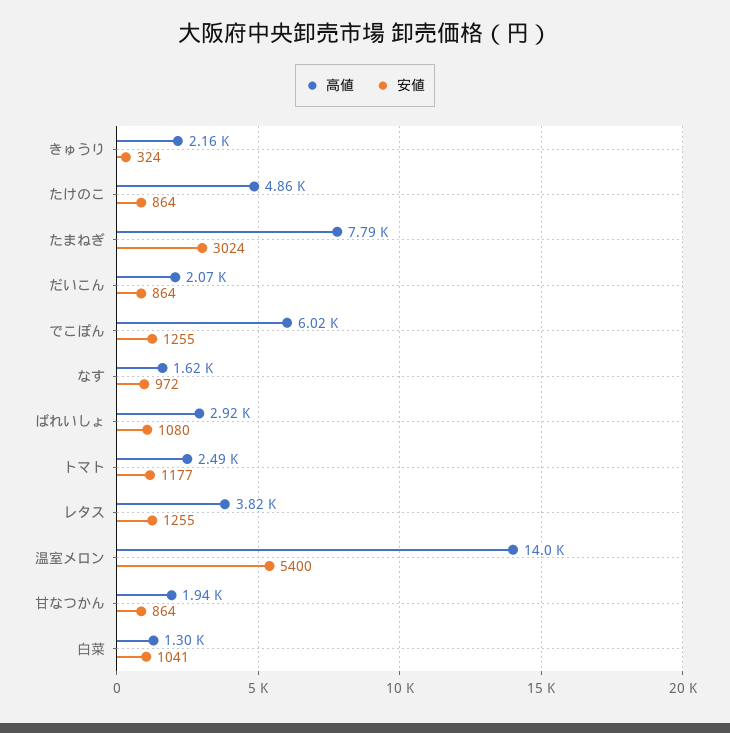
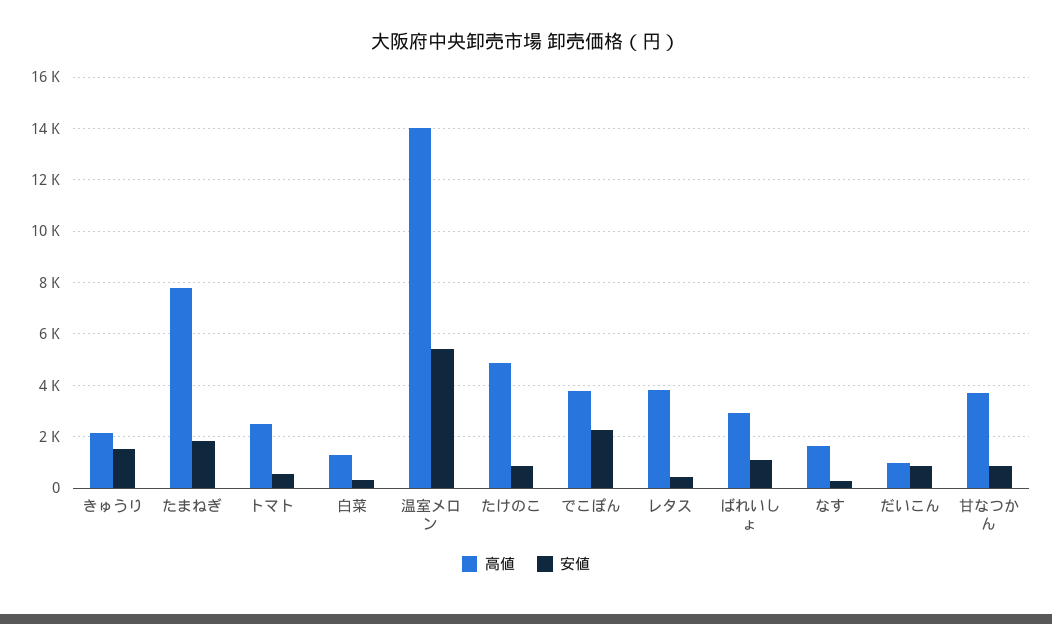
安値, きゅうり: 324 -> 1500
安値, たまねぎ: 3024 -> 1750
高値, だいこん: 2070 -> 1000
高値, でこぽん: 6020 -> 3750
安値, でこぽん: 1255 -> 2250
安値, なす: 972 -> 250
安値, トマト: 1177 -> 500
安値, レタス: 1255 -> 500
高値, 甘なつかん: 1940 -> 3750
安値, 白菜: 1041 -> 250

